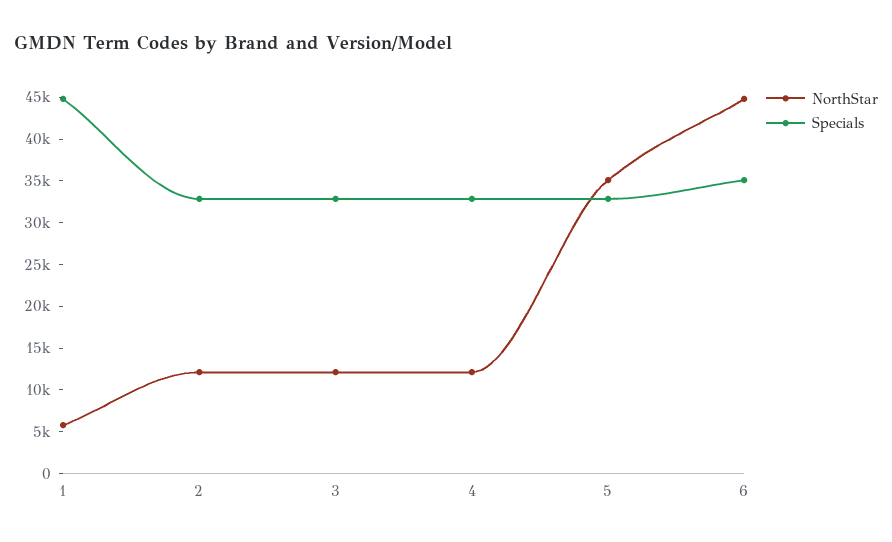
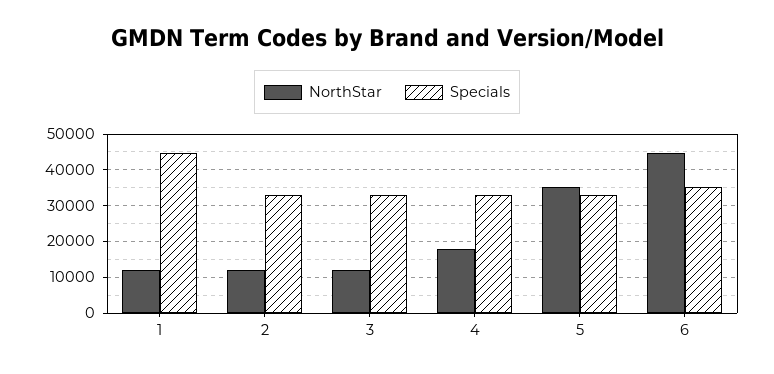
NorthStar, 1: 6000 -> 12000
NorthStar, 4: 12000 -> 18000

